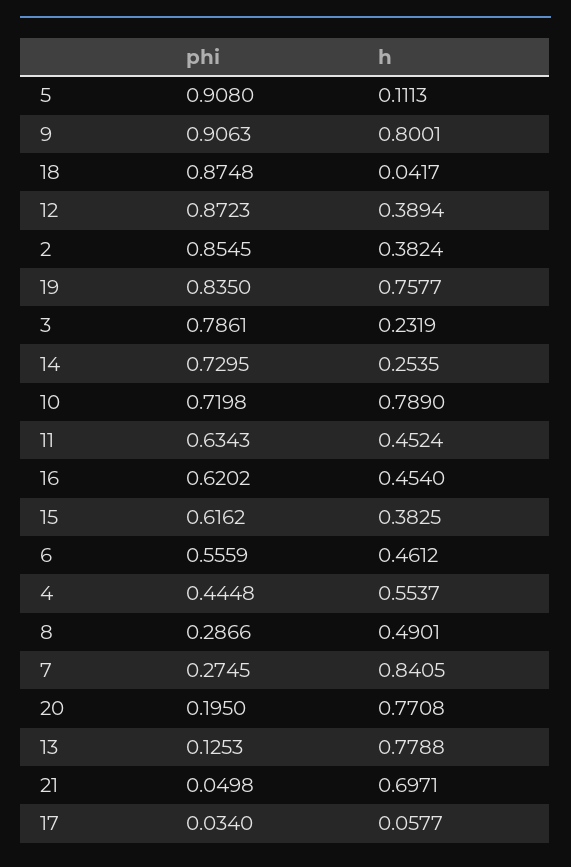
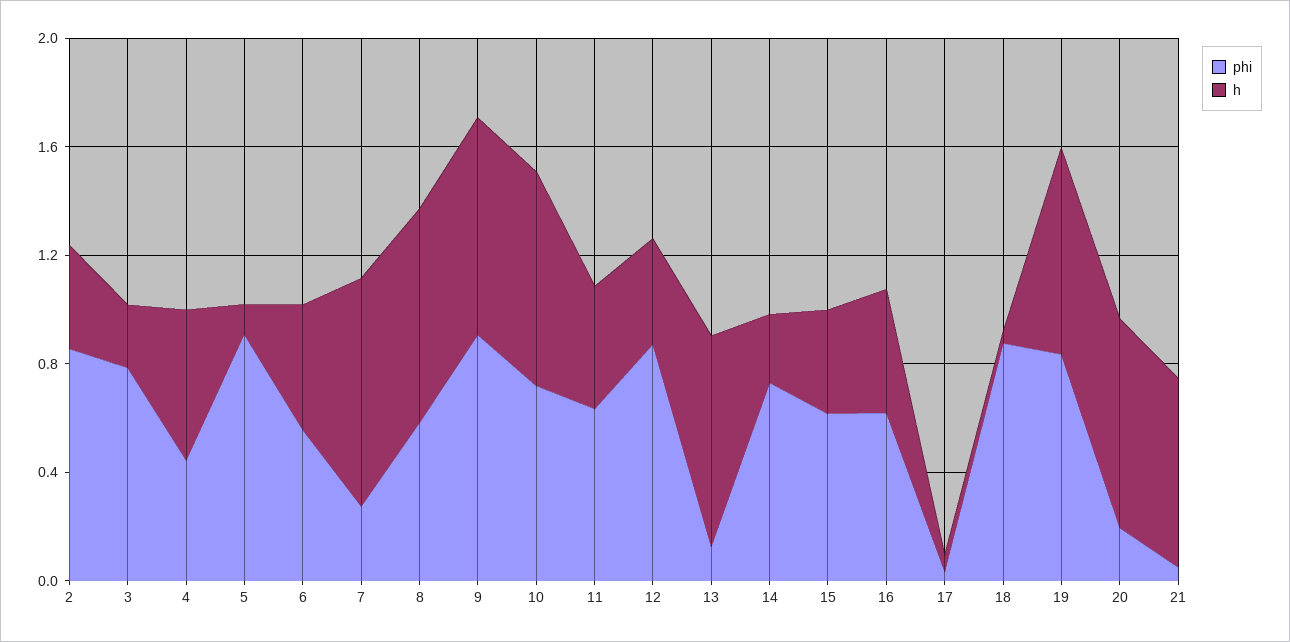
phi, 8: 0.2866 -> 0.6
h, 8: 0.4901 -> 0.8

